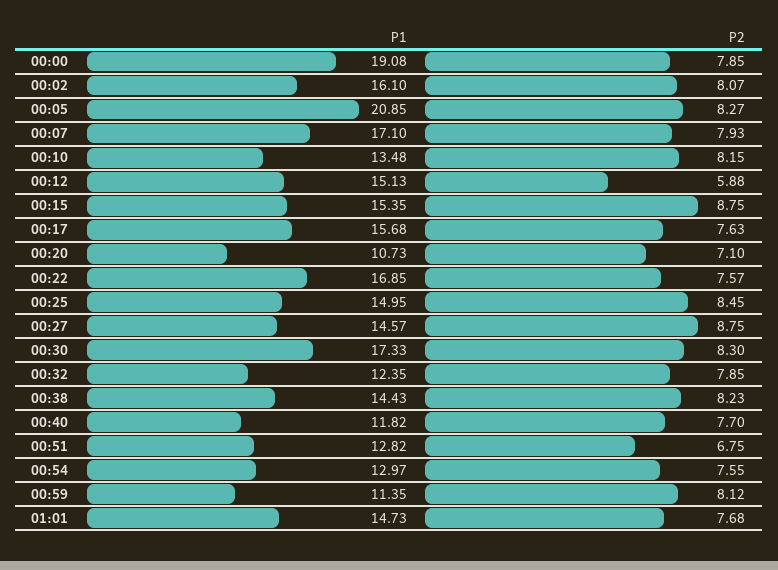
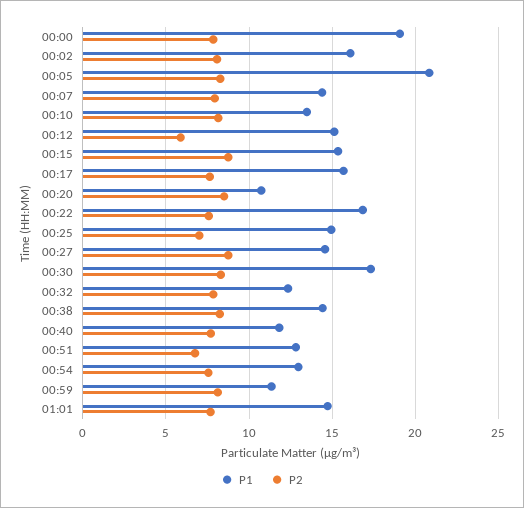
P1, 00:07: 17.1 -> 14.5
P2, 00:20: 7.1 -> 8.5
P2, 00:25: 8.45 -> 7

